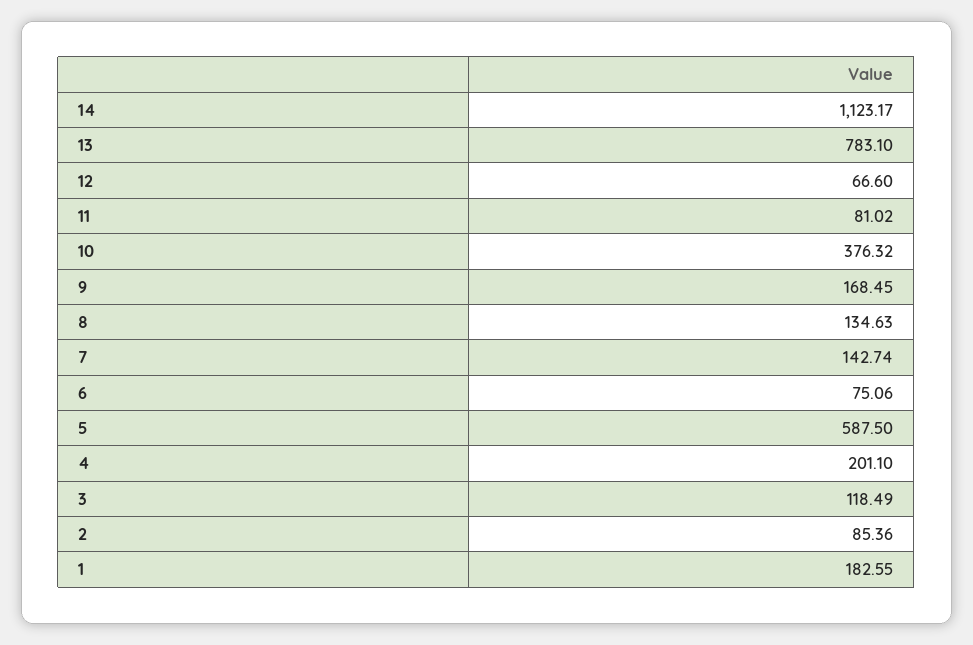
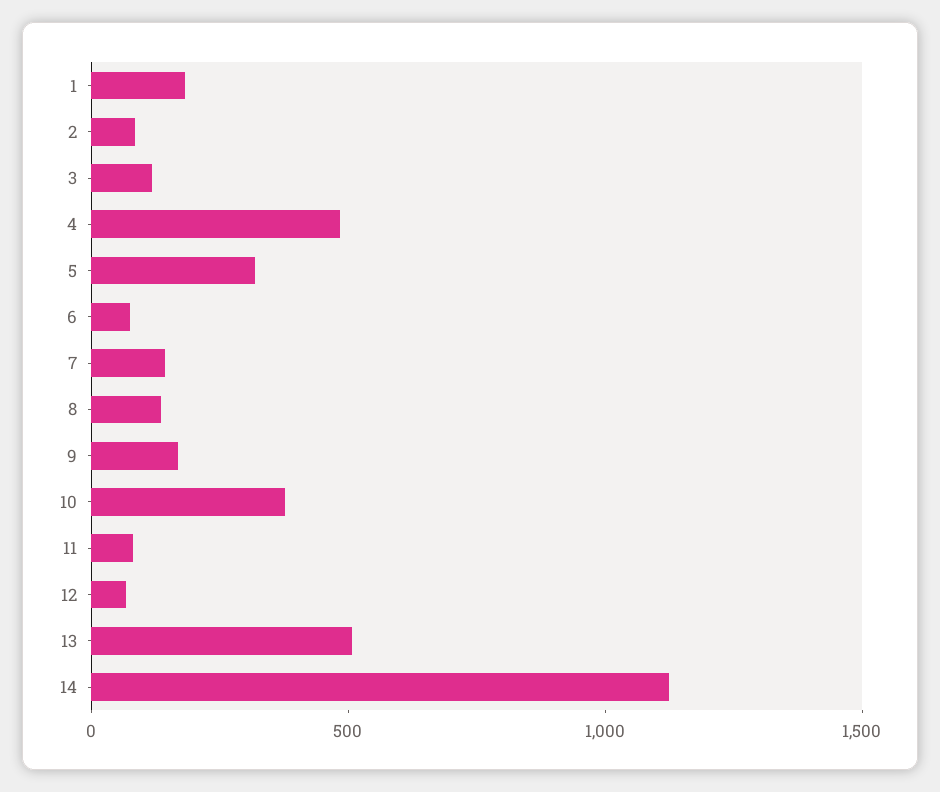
13: 783.1 -> 500
5: 587.5 -> 300
4: 201.1 -> 500

